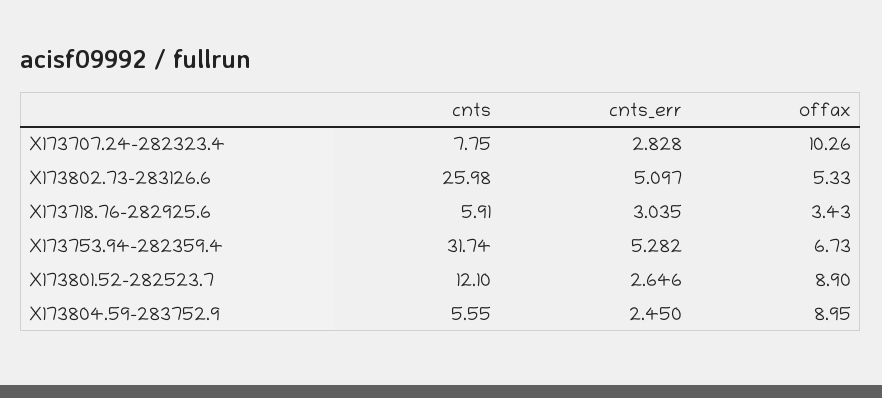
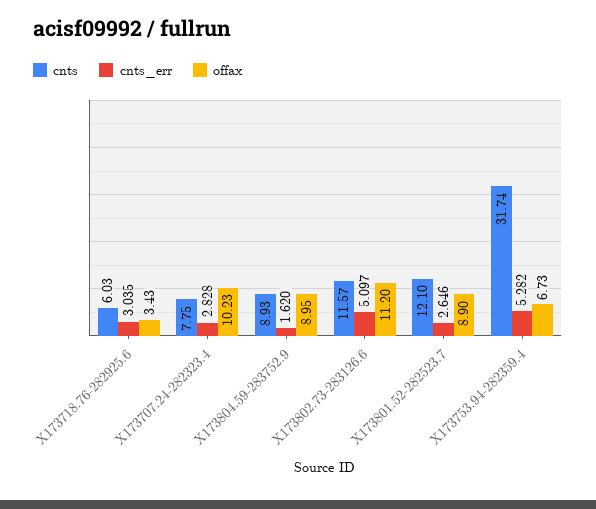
offax, X173707.24-282323.4: 10.26 -> 10.23
cnts, X173802.73-283126.6: 25.98 -> 11.57
offax, X173802.73-283126.6: 5.33 -> 11.2
cnts, X173718.76-282925.6: 5.91 -> 6.03
cnts, X173804.59-283752.9: 5.55 -> 8.93
cnts_err, X173804.59-283752.9: 2.45 -> 1.62

